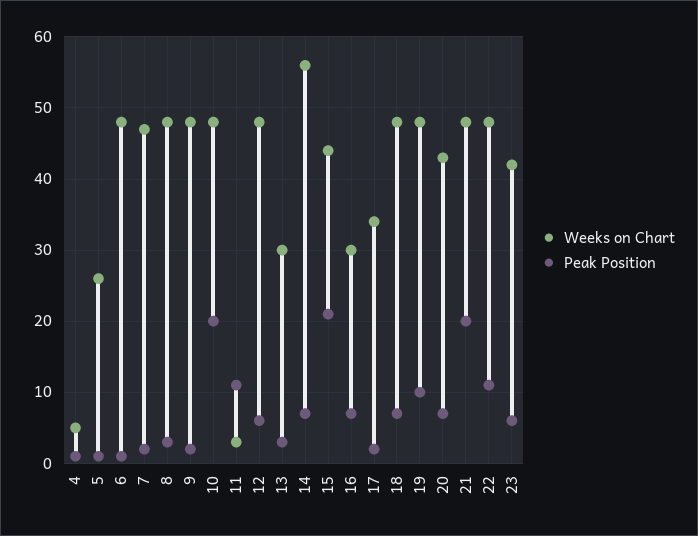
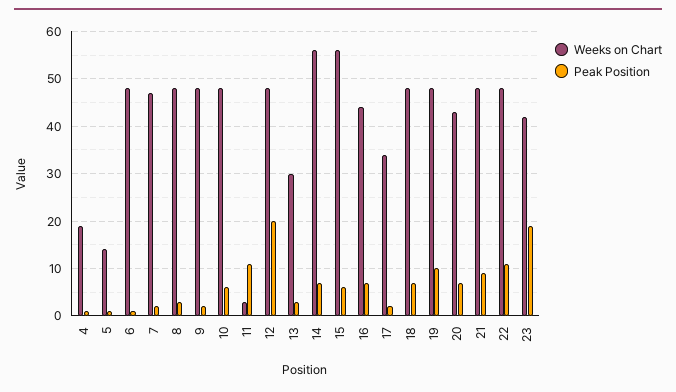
Weeks on Chart, 4: 5 -> 20
Weeks on Chart, 5: 26 -> 15
Peak Position, 10: 20 -> 5
Peak Position, 12: 6 -> 20
Weeks on Chart, 15: 44 -> 55
Peak Position, 15: 21 -> 5
Weeks on Chart, 16: 30 -> 45
Peak Position, 21: 20 -> 10
Peak Position, 23: 6 -> 20

